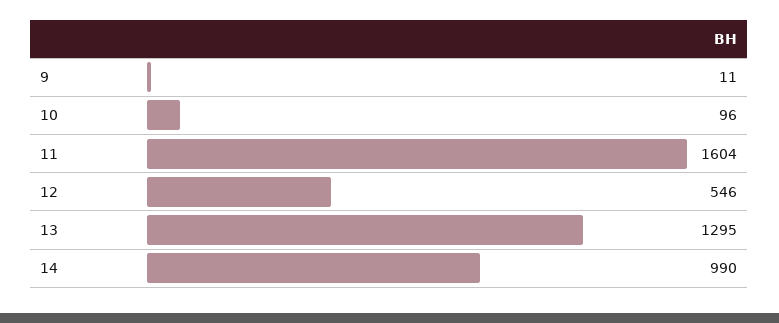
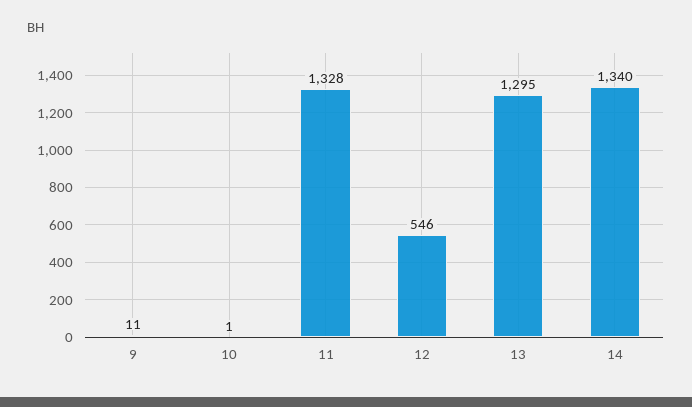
10: 96 -> 1
11: 1604 -> 1328
14: 990 -> 1340

